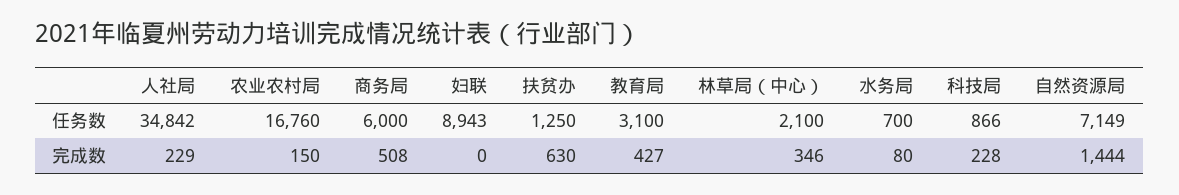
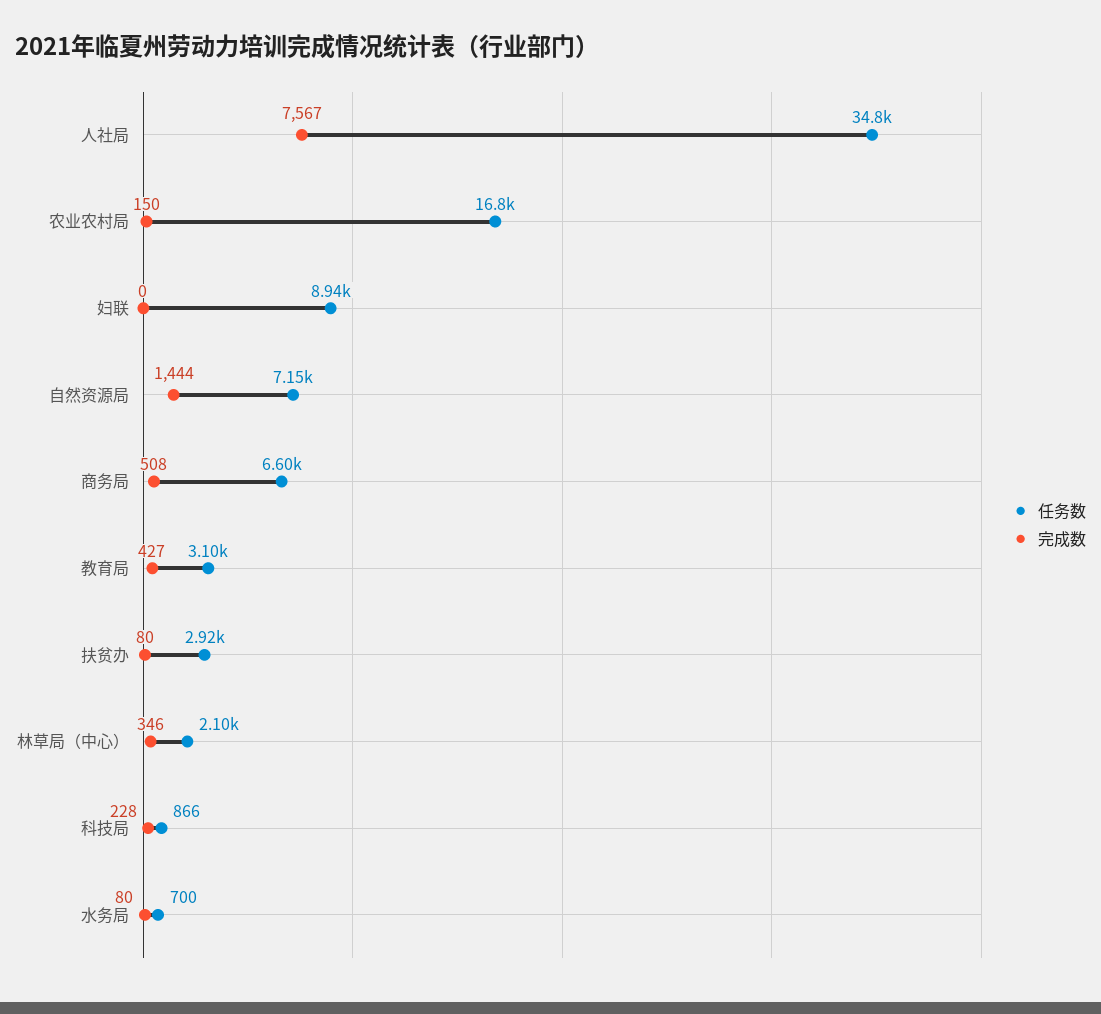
任务数, 商务局: 6000 -> 6600
任务数, 扶贫办: 1250 -> 2920
完成数, 人社局: 229 -> 7567
完成数, 扶贫办: 630 -> 80

